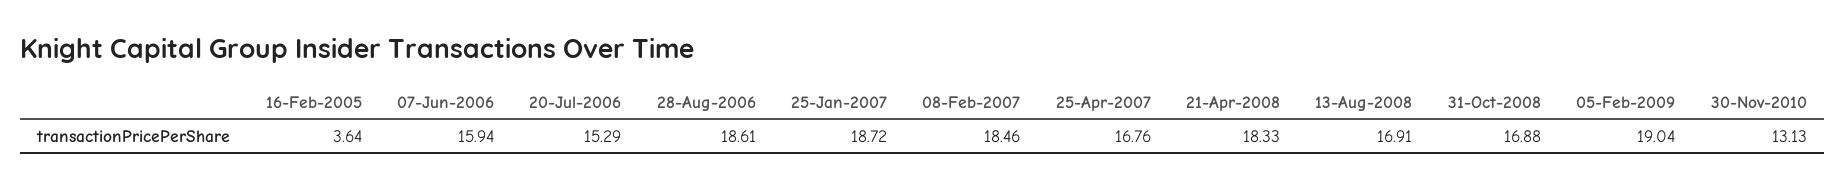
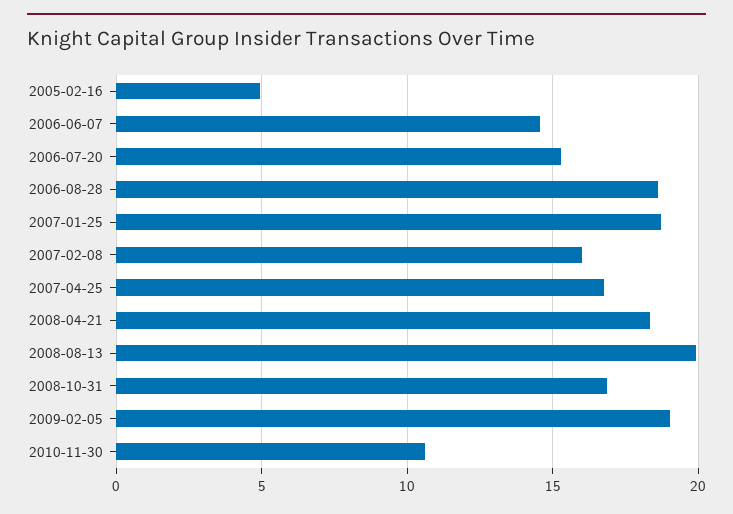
16-Feb-2005: 3.64 -> 5
07-Jun-2006: 15.94 -> 14.5
08-Feb-2007: 18.46 -> 16
13-Aug-2008: 16.91 -> 20
30-Nov-2010: 13.13 -> 10.5

